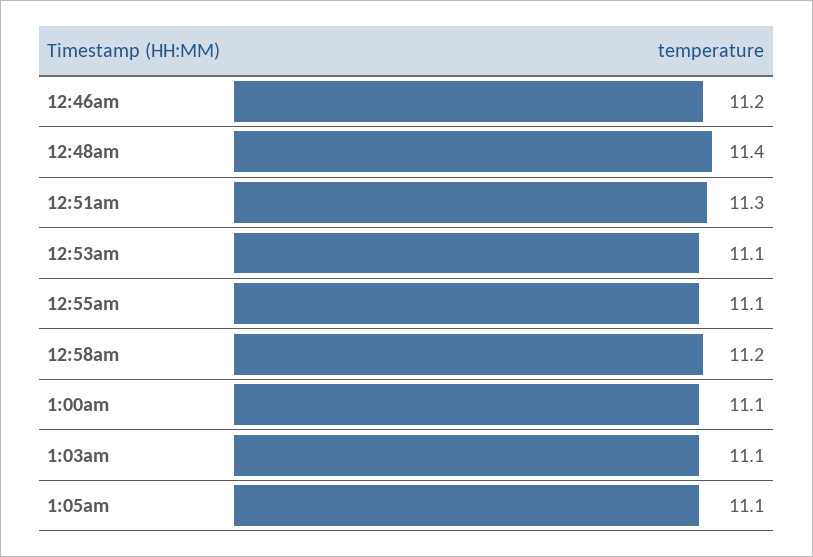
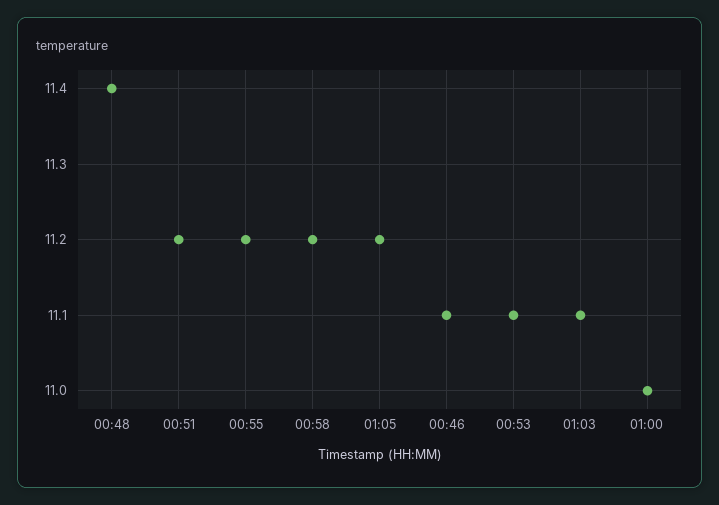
12:46am: 11.2 -> 11.1
12:51am: 11.3 -> 11.2
12:55am: 11.1 -> 11.2
1:00am: 11.1 -> 11
1:05am: 11.1 -> 11.2

